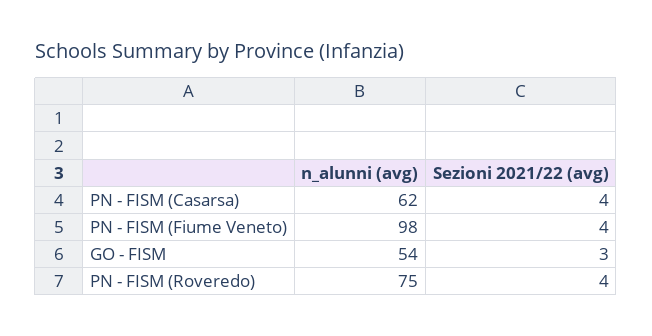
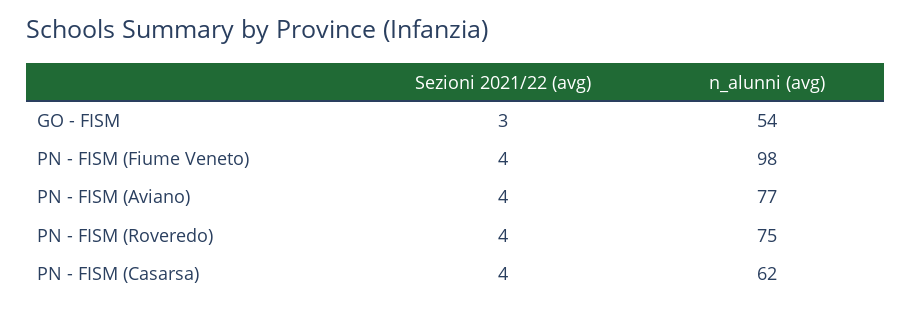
Sezioni 2021/22 (avg), PN - FISM (Aviano): none -> 4
n_alunni (avg), PN - FISM (Aviano): none -> 77

